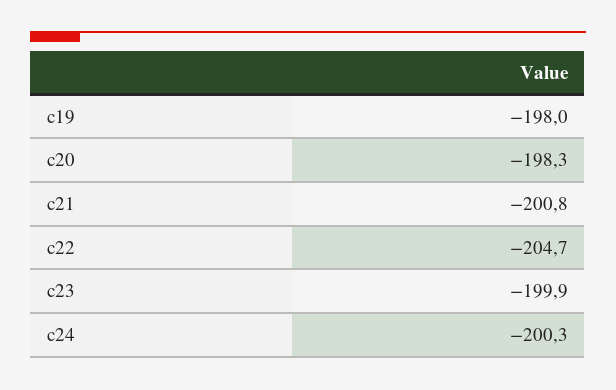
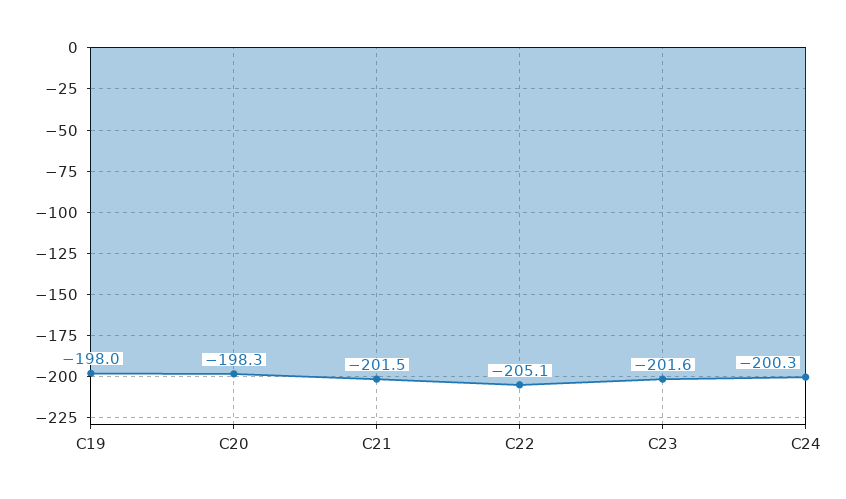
c21: -200.8 -> -201.5
c22: -204.7 -> -205.1
c23: -199.9 -> -201.6

